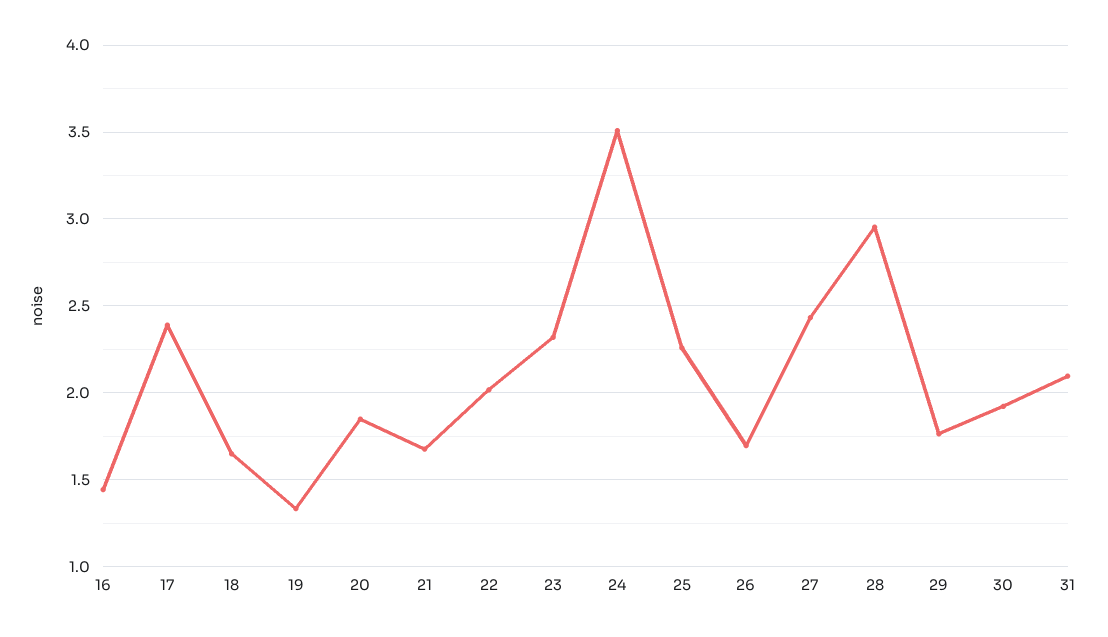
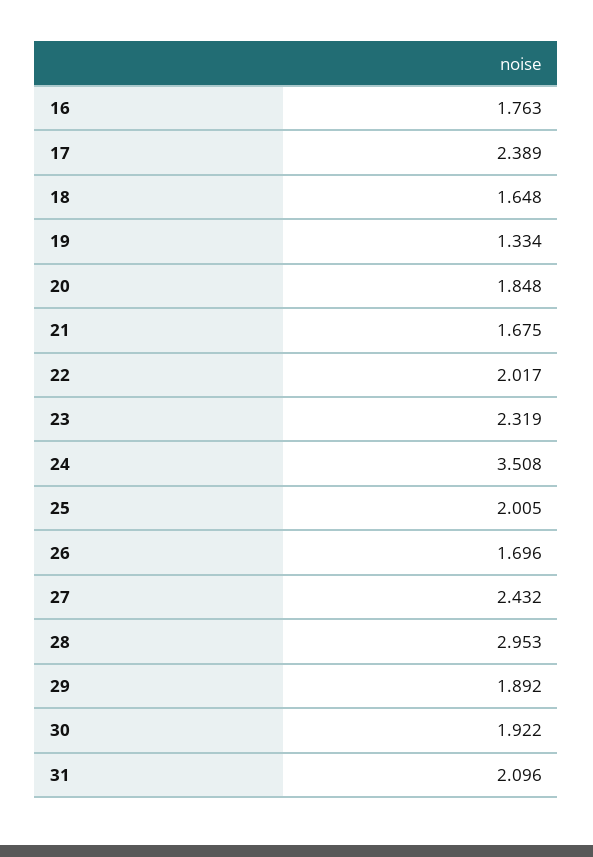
16: 1.45 -> 1.763
25: 2.25 -> 2.005
29: 1.75 -> 1.892

